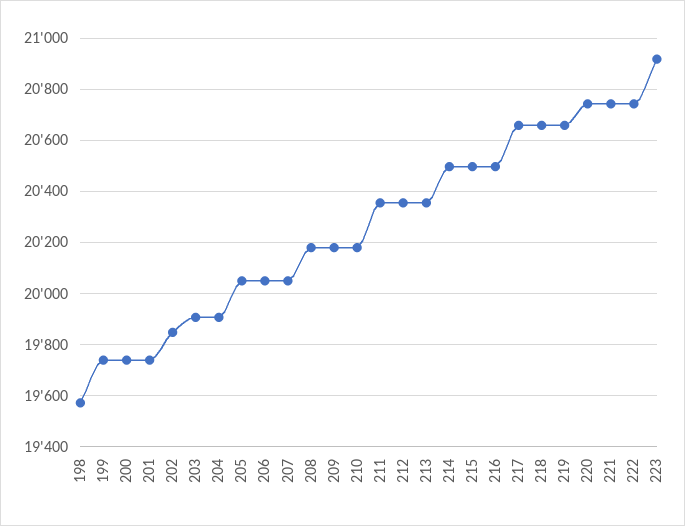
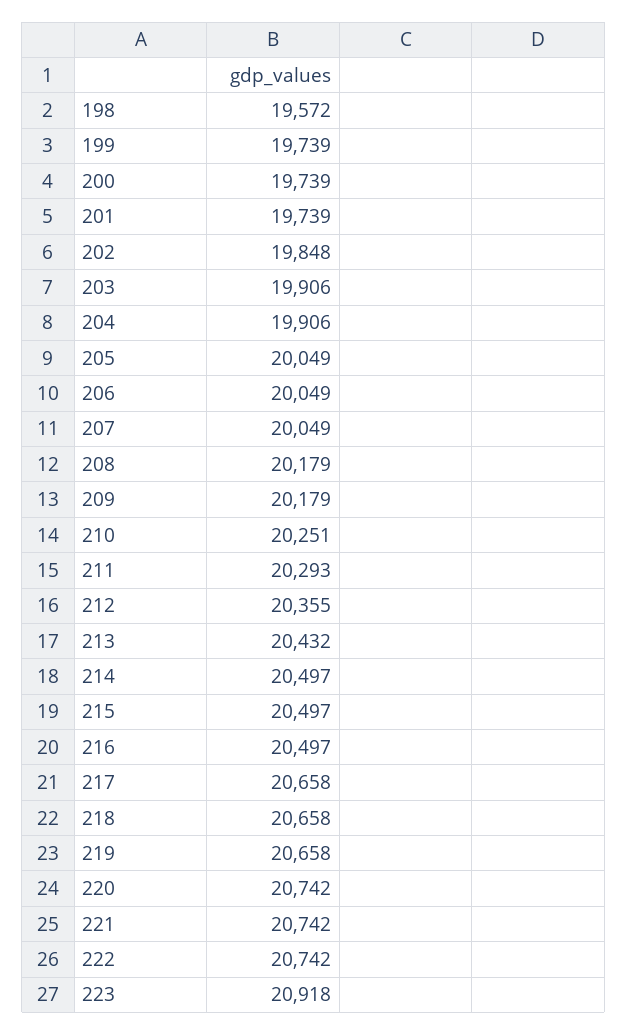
210: 20175 -> 20251
211: 20350 -> 20293
213: 20350 -> 20432

